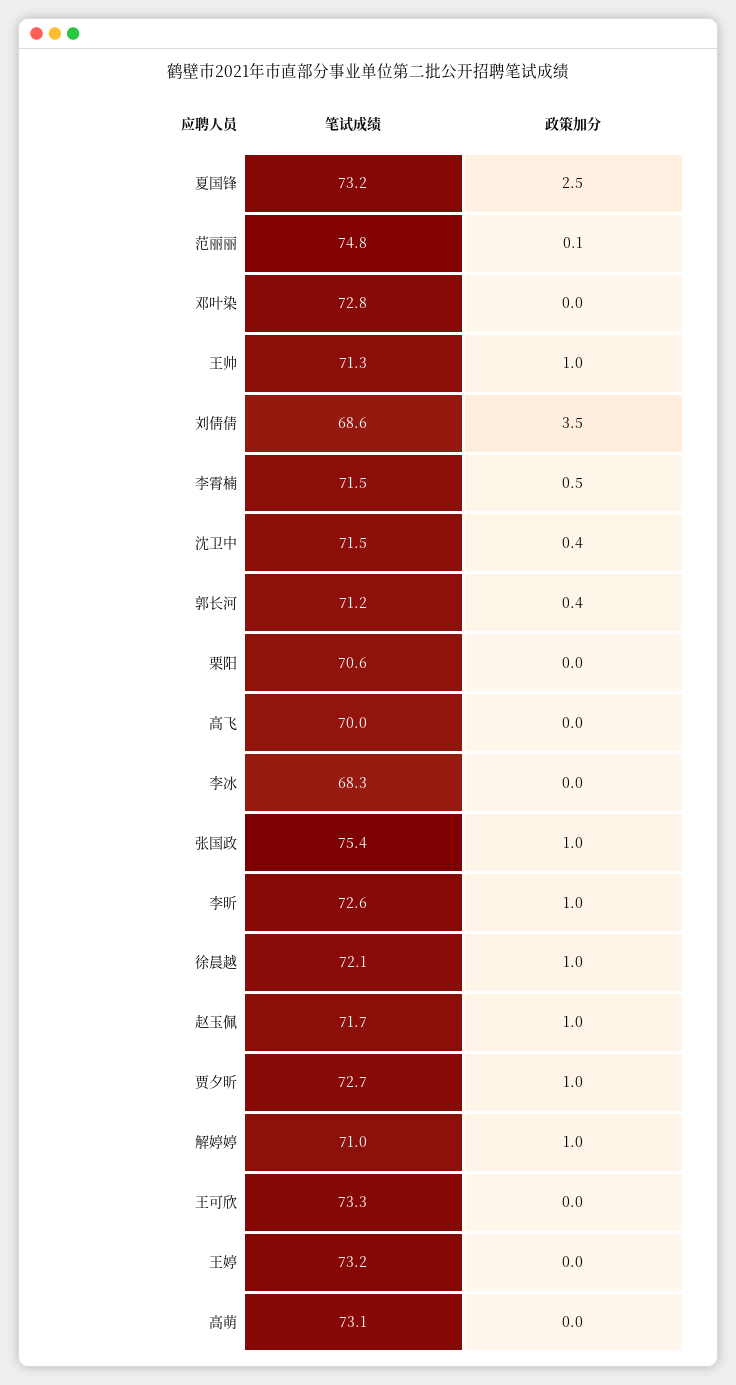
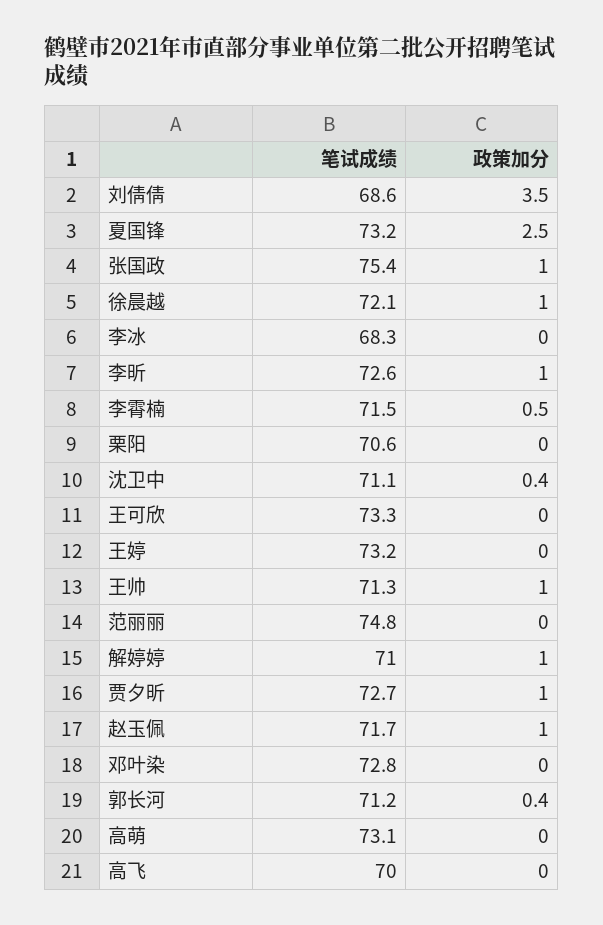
政策加分, 范丽丽: 0.1 -> 0
笔试成绩, 沈卫中: 71.5 -> 71.1

